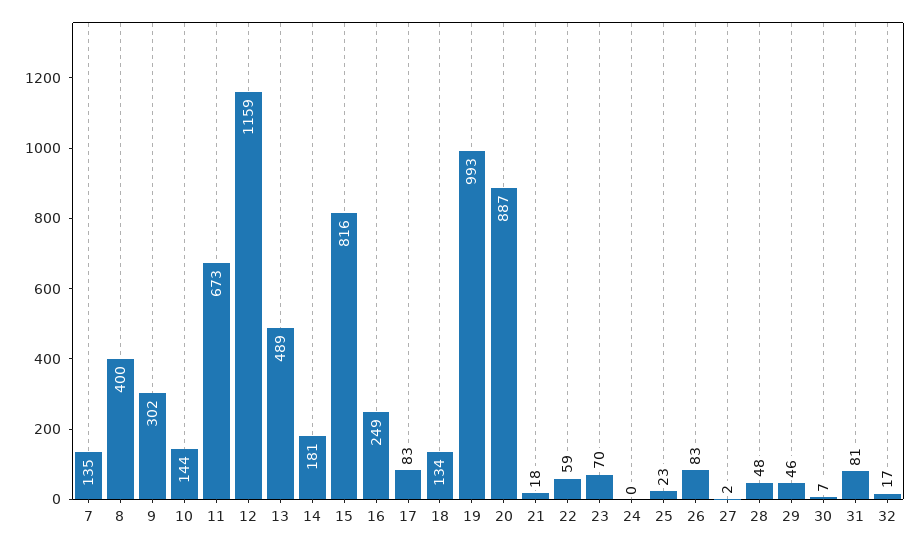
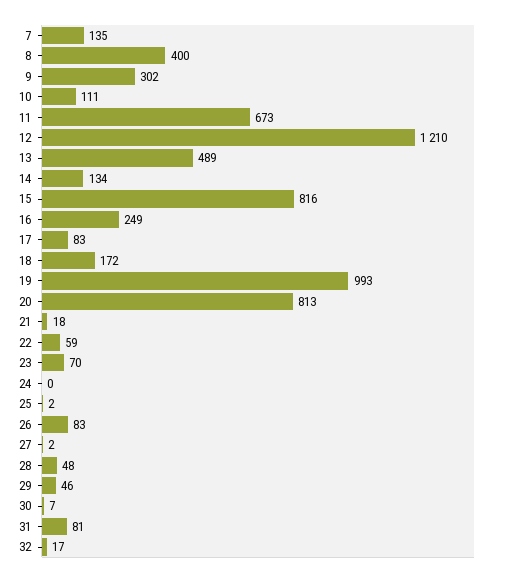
10: 144 -> 111
12: 1159 -> 1210
14: 181 -> 134
18: 134 -> 172
20: 887 -> 813
25: 23 -> 2

